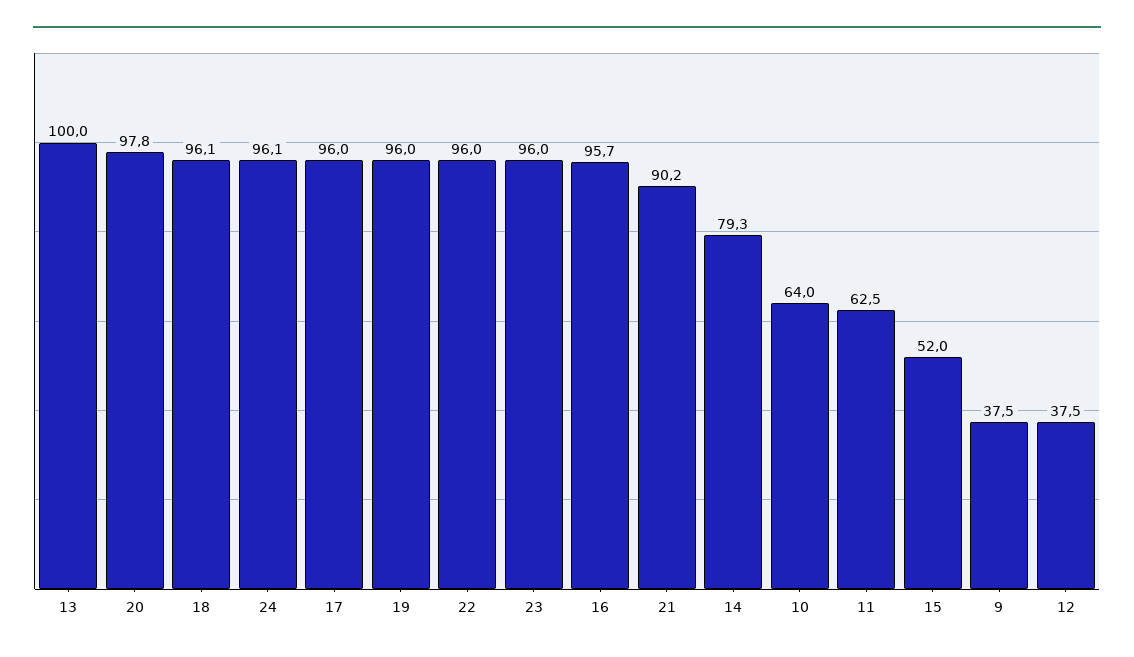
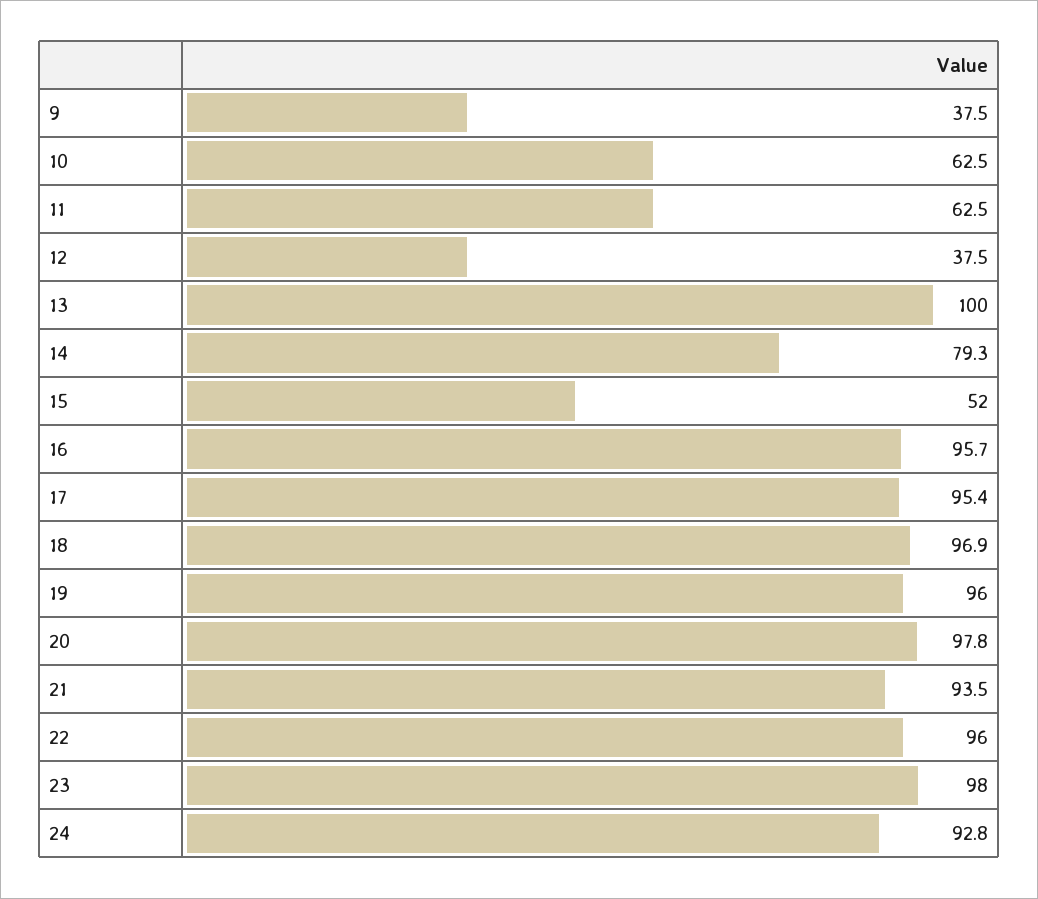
18: 96.1 -> 96.9
24: 96.1 -> 92.8
17: 96 -> 95.4
23: 96 -> 98
21: 90.2 -> 93.5
10: 64 -> 62.5

